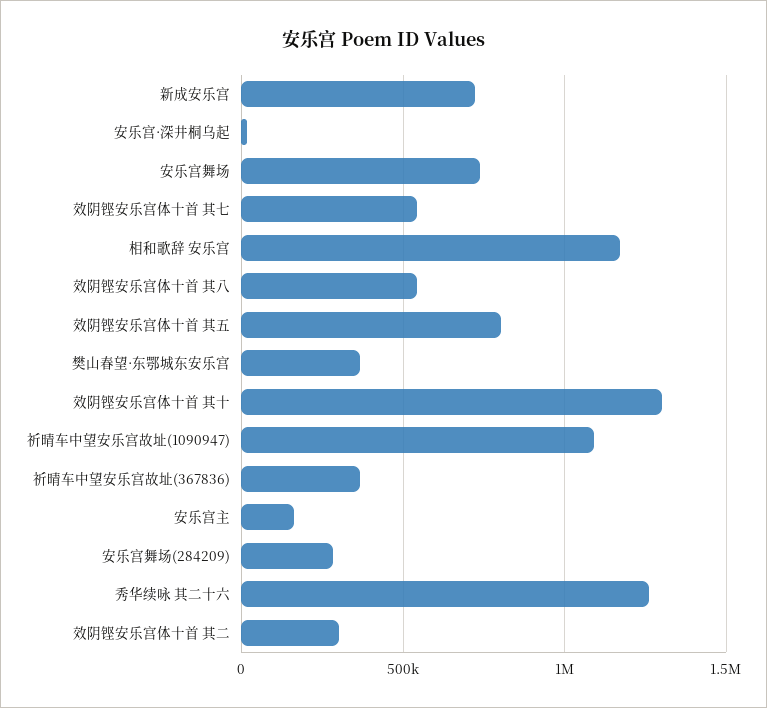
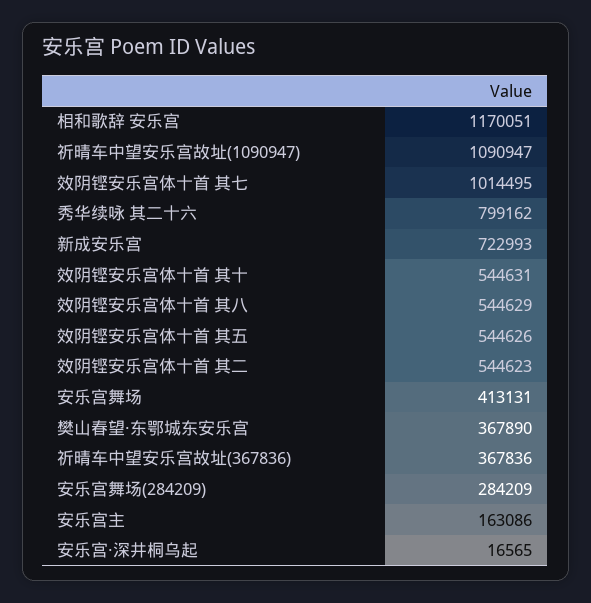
安乐宫舞场: 750000 -> 413131
效阴铿安乐宫体十首 其七: 550000 -> 1014495
效阴铿安乐宫体十首 其五: 800000 -> 544626
效阴铿安乐宫体十首 其十: 1300000 -> 544631
秀华续咏 其二十六: 1250000 -> 799162
效阴铿安乐宫体十首 其二: 300000 -> 544623

